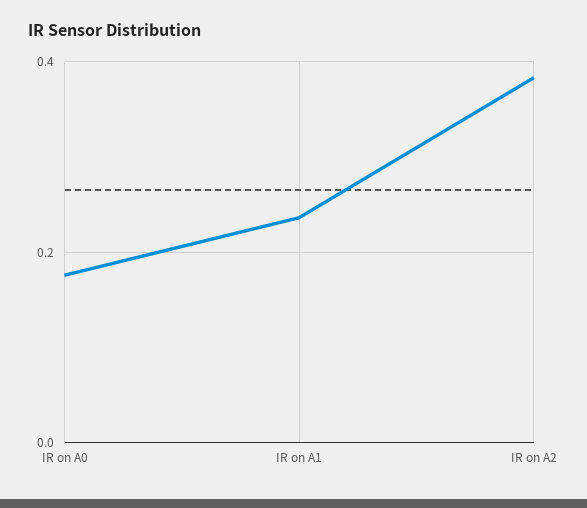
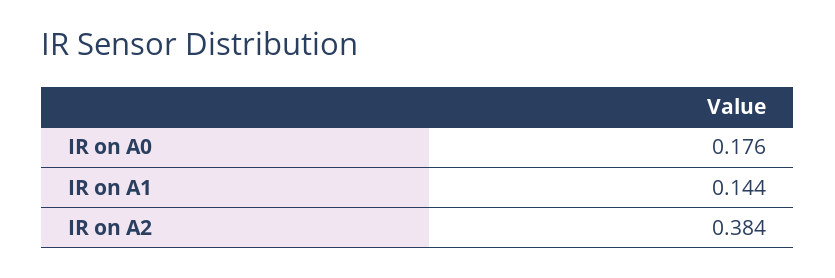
IR on A1: 0.24 -> 0.144

